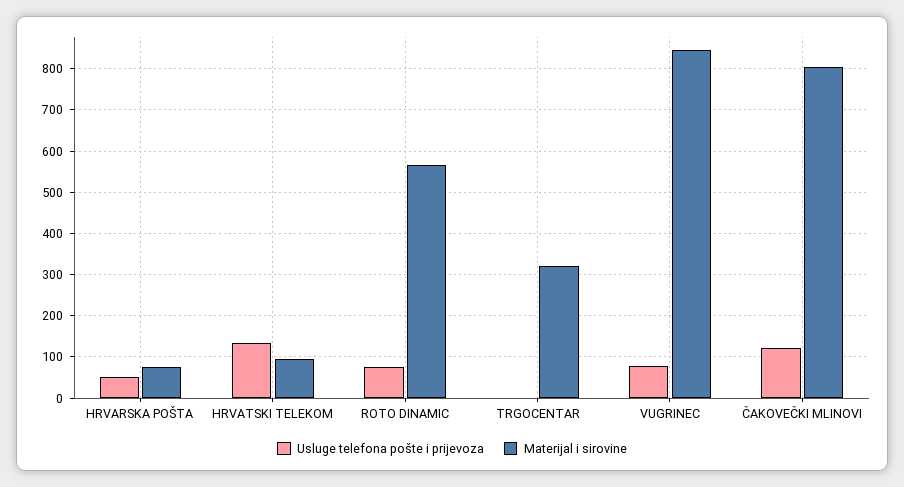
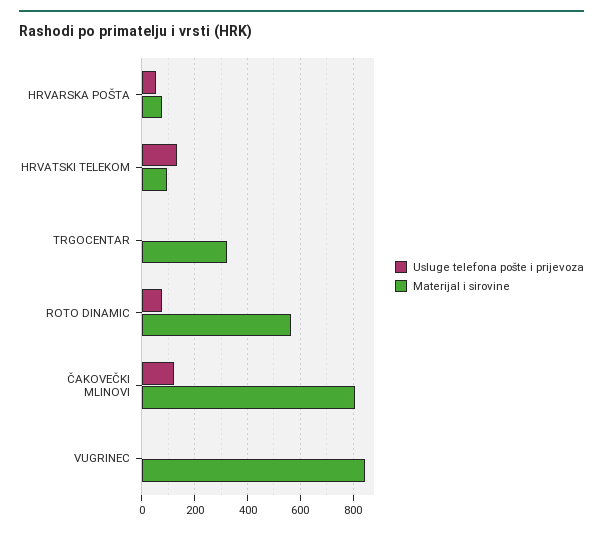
Usluge telefona pošte i prijevoza, VUGRINEC: 80 -> 0

